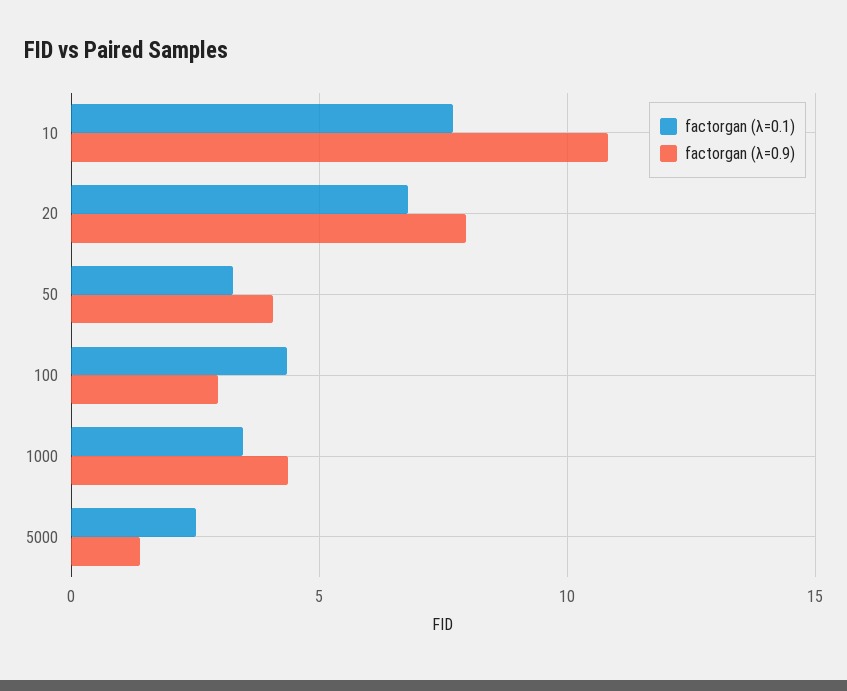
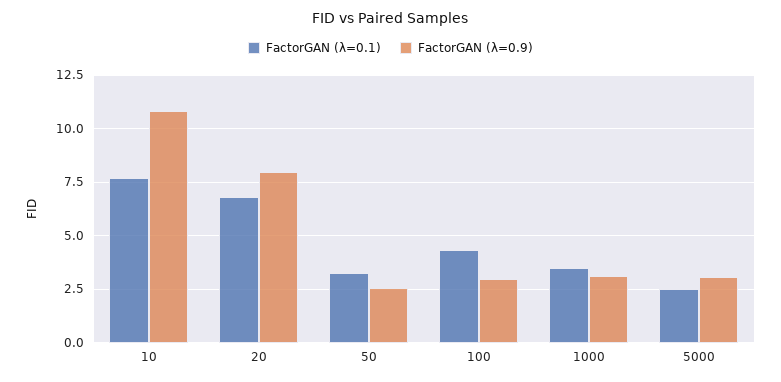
factorgan (λ=0.9), 50: 4 -> 2.5
factorgan (λ=0.9), 1000: 4.5 -> 3
factorgan (λ=0.9), 5000: 1.5 -> 3

